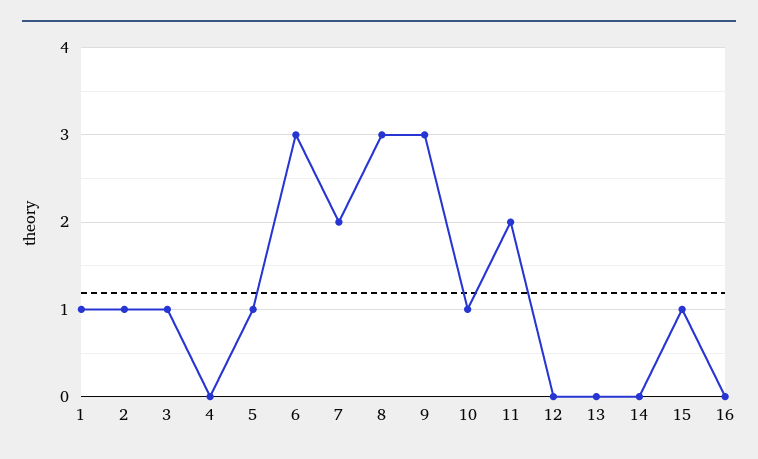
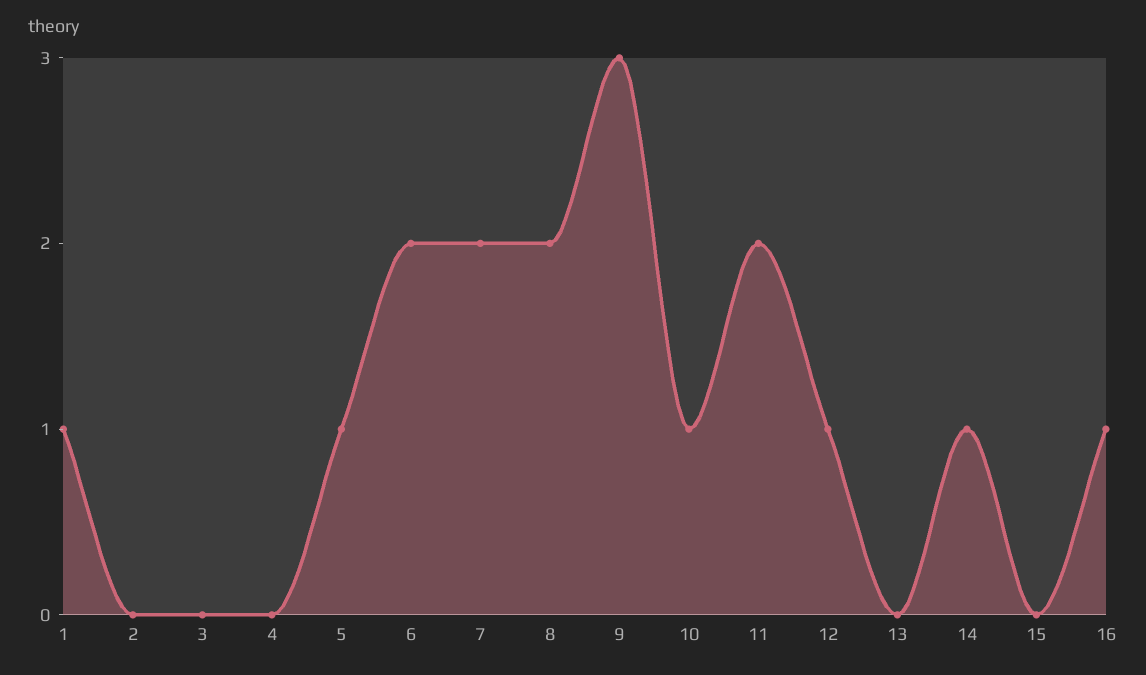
2: 1 -> 0
3: 1 -> 0
6: 3 -> 2
8: 3 -> 2
12: 0 -> 1
14: 0 -> 1
15: 1 -> 0
16: 0 -> 1

